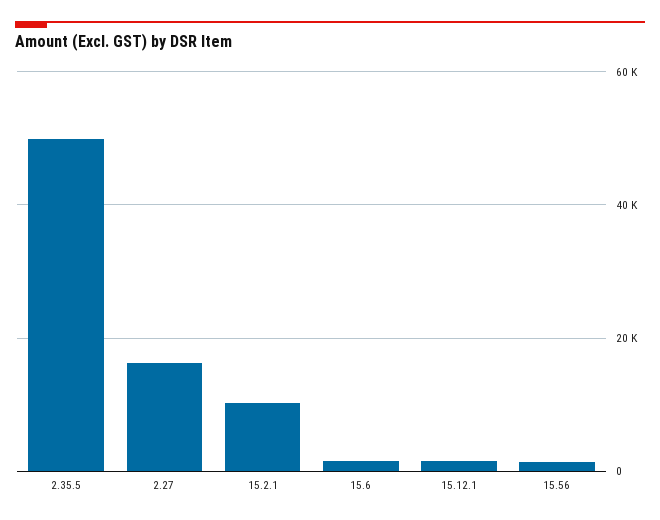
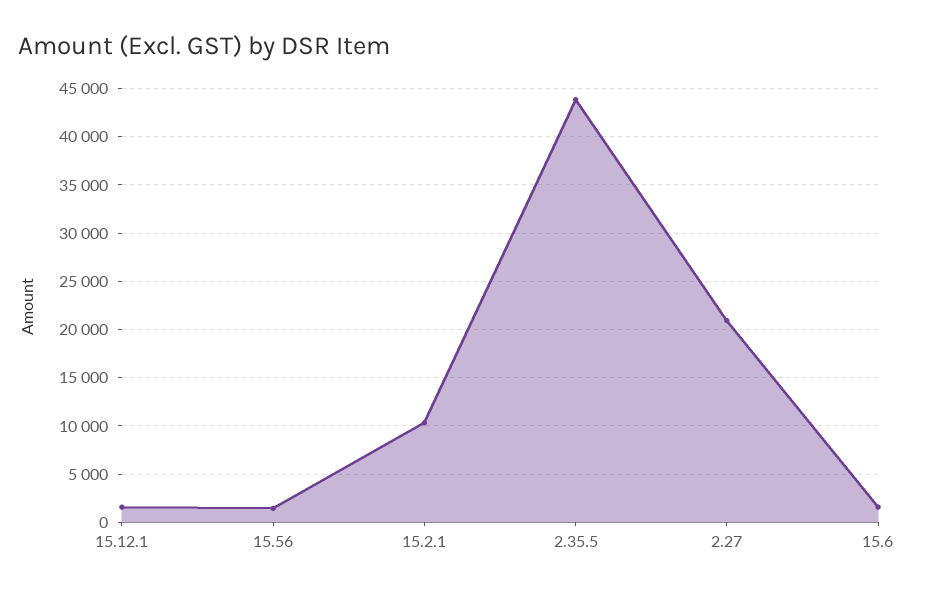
2.35.5: 50000 -> 44000
2.27: 16000 -> 21000

